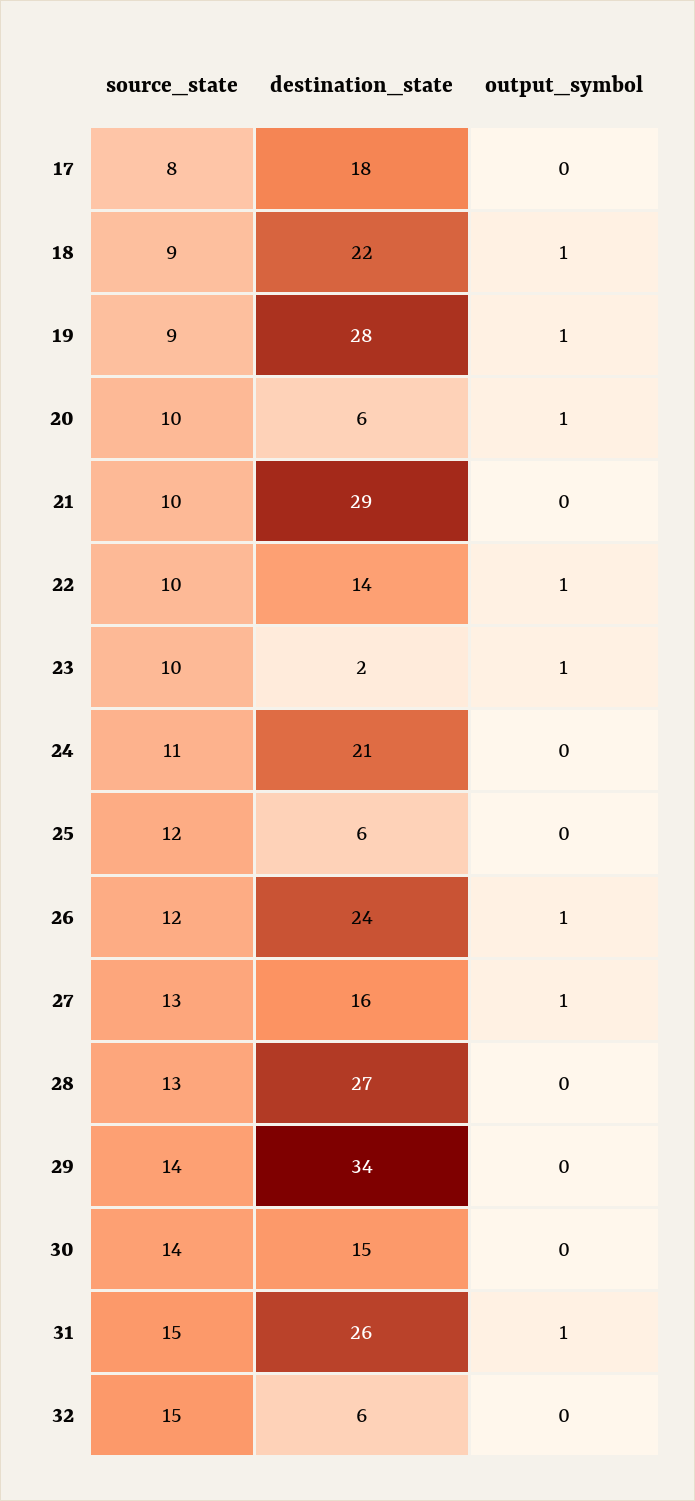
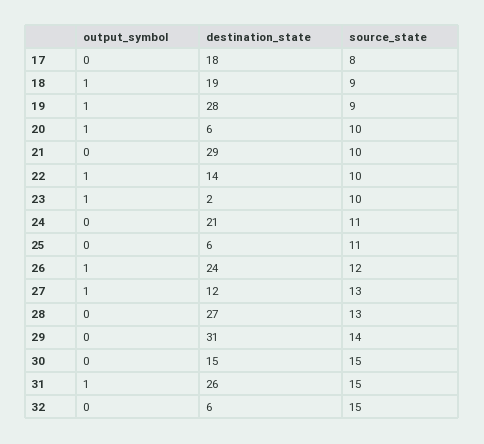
destination_state, 18: 22 -> 19
source_state, 25: 12 -> 11
destination_state, 27: 16 -> 12
destination_state, 29: 34 -> 31
source_state, 30: 14 -> 15

